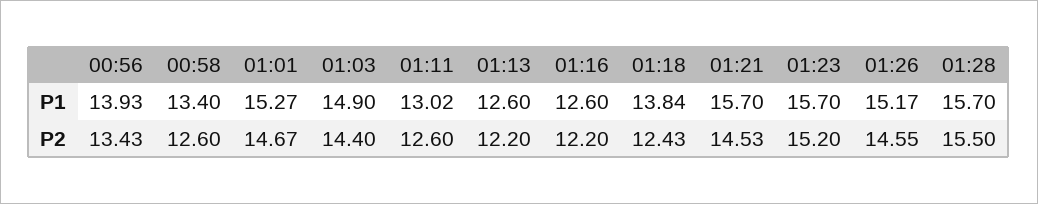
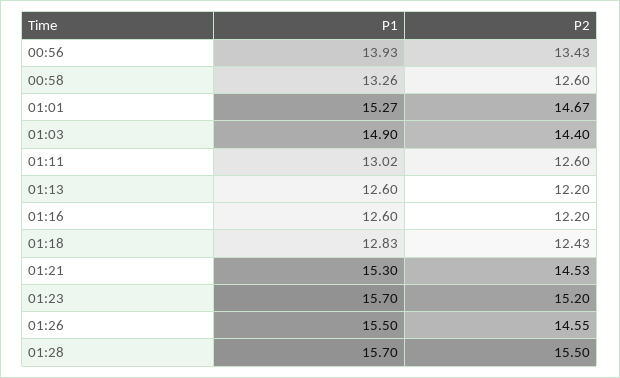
00:58, P1: 13.4 -> 13.26
01:18, P1: 13.84 -> 12.83
01:21, P1: 15.7 -> 15.3
01:26, P1: 15.17 -> 15.5

